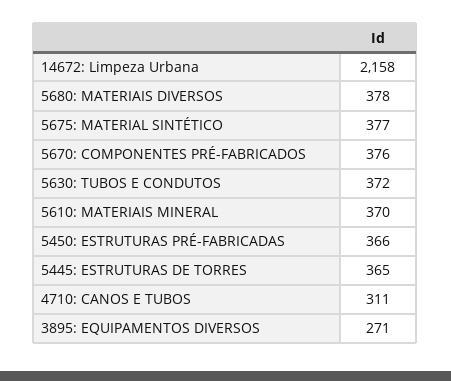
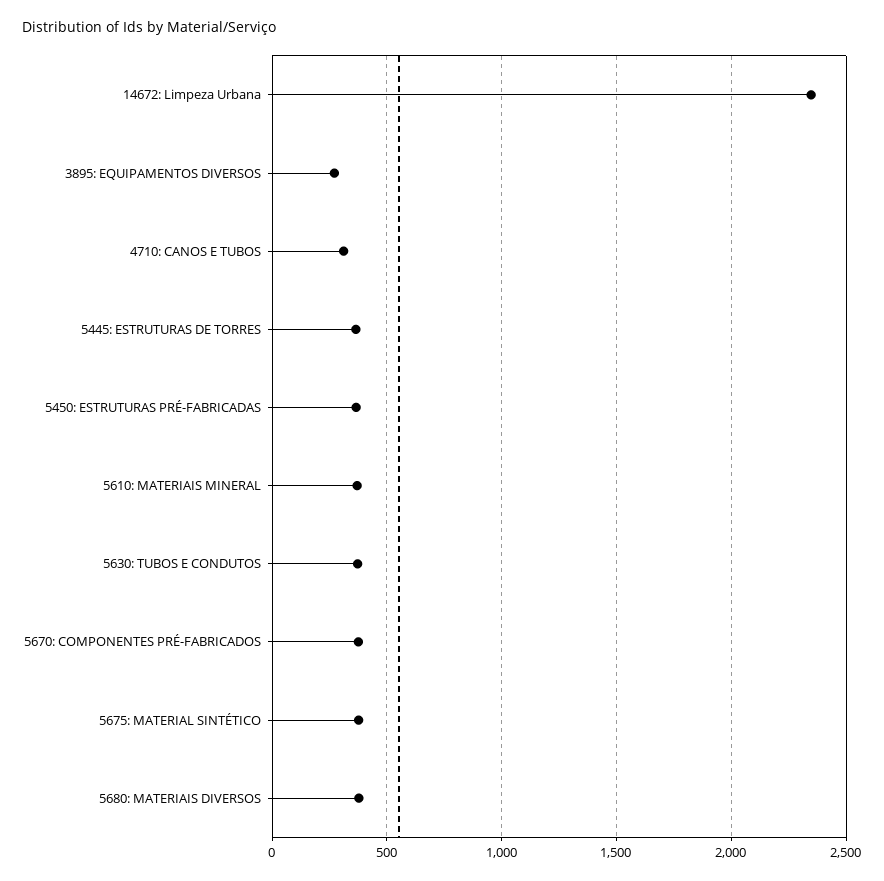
14672: Limpeza Urbana: 2158 -> 2350

